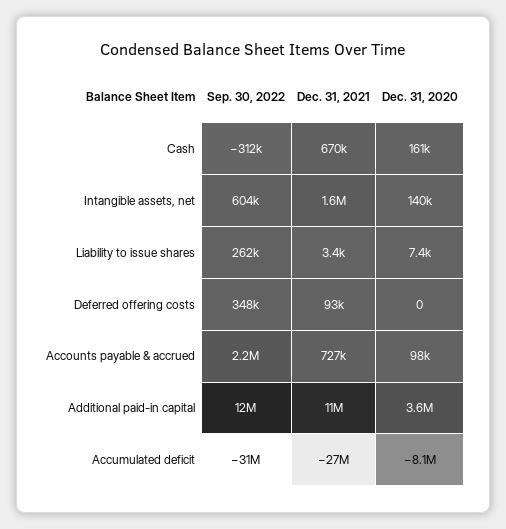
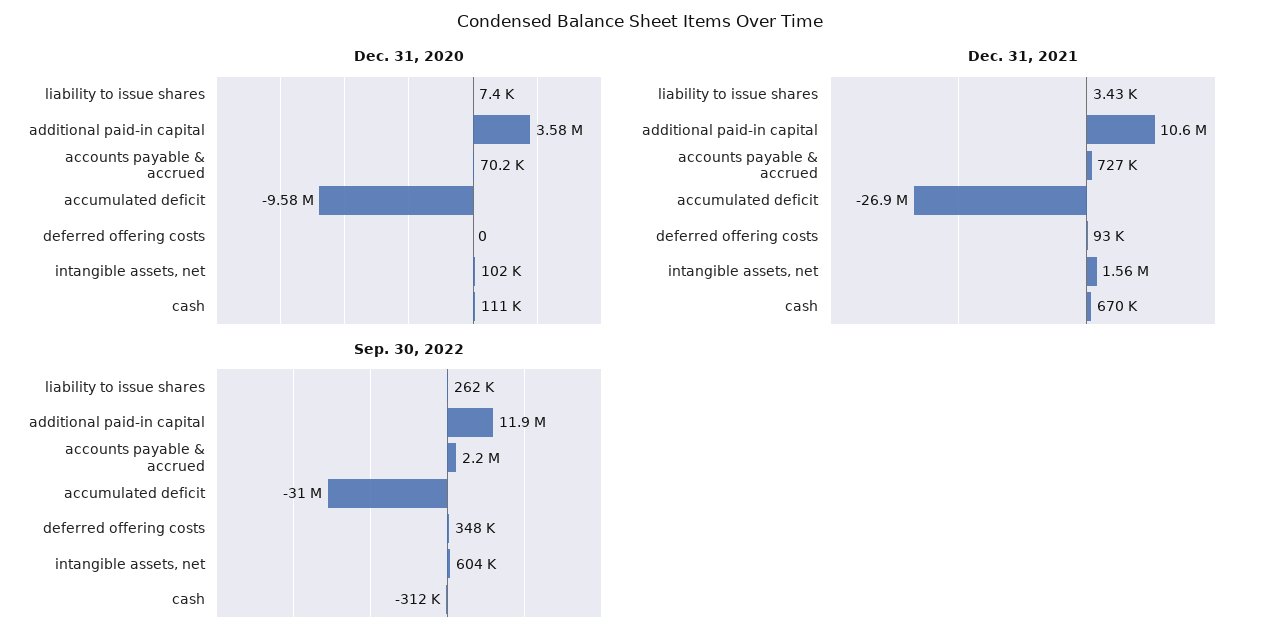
Dec. 31, 2020, Cash: 161000 -> 111000
Dec. 31, 2020, Intangible assets, net: 140000 -> 102000
Dec. 31, 2020, Accounts payable & accrued: 98000 -> 70200
Dec. 31, 2020, Accumulated deficit: -8100000 -> -9580000

